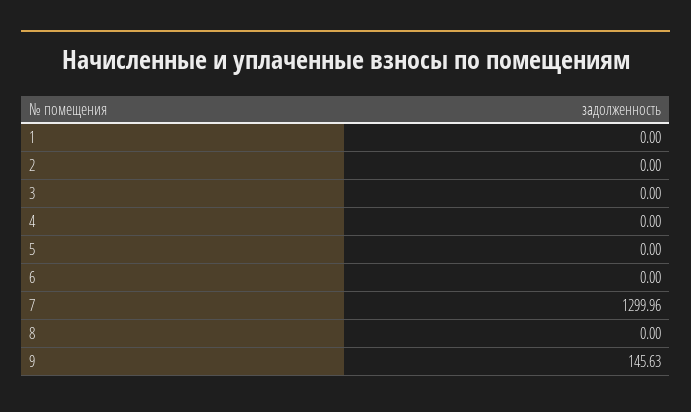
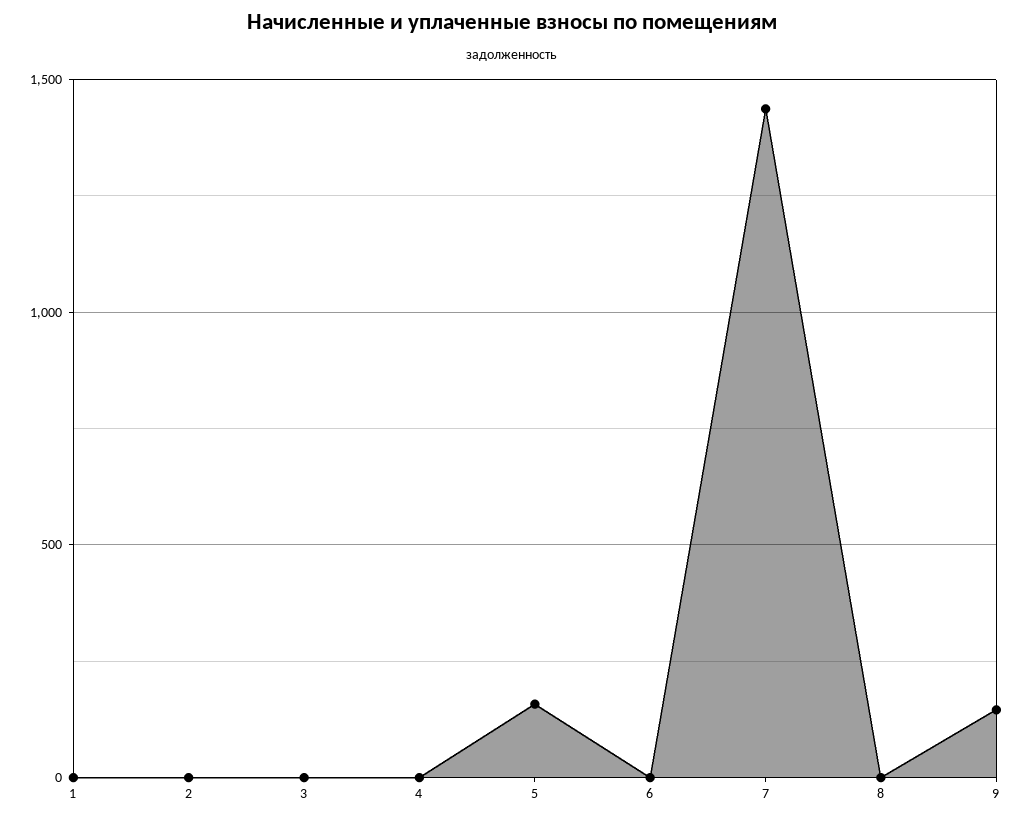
5: 0 -> 150
7: 1299.96 -> 1450

